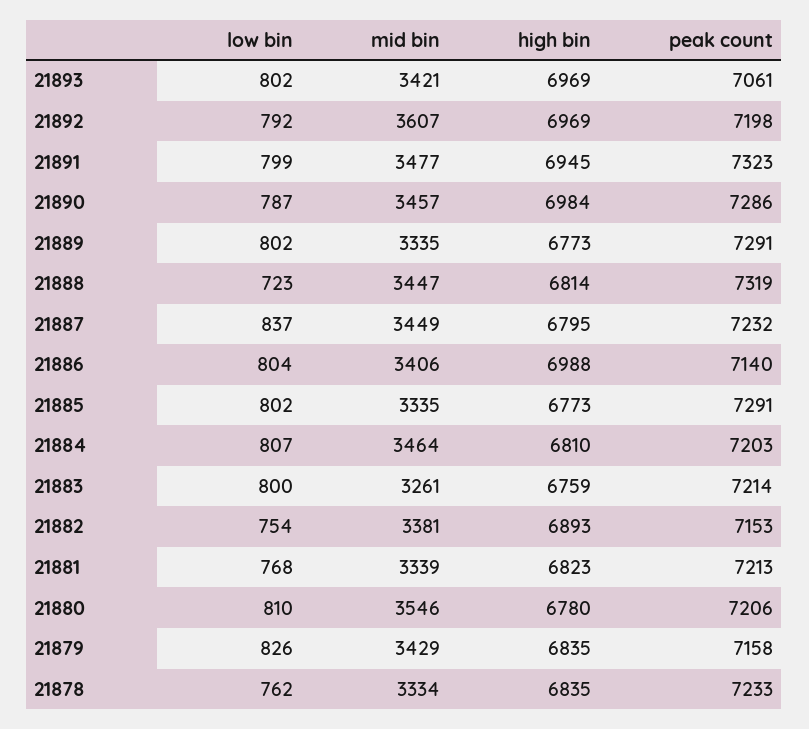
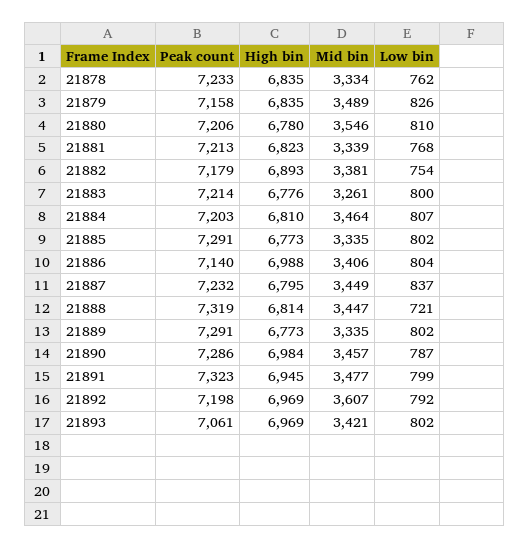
low bin, 21888: 723 -> 721
high bin, 21883: 6759 -> 6776
peak count, 21882: 7153 -> 7179
mid bin, 21879: 3429 -> 3489

